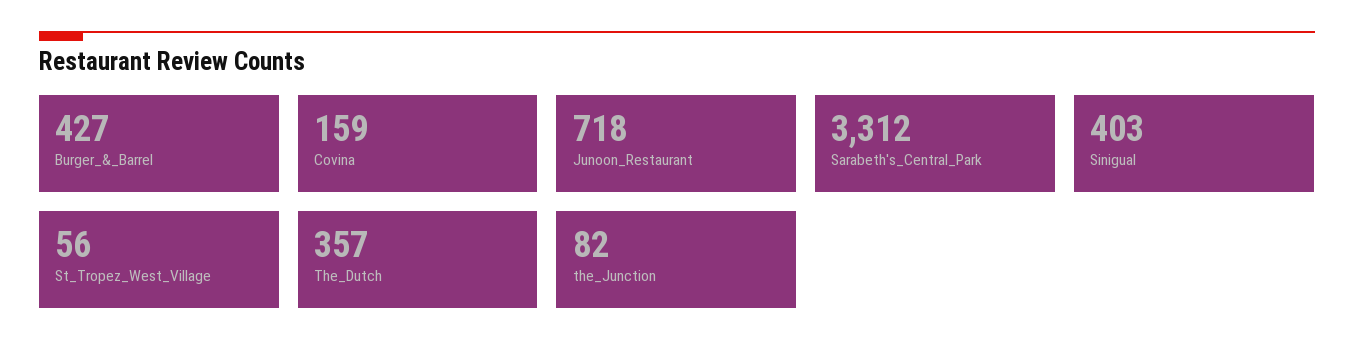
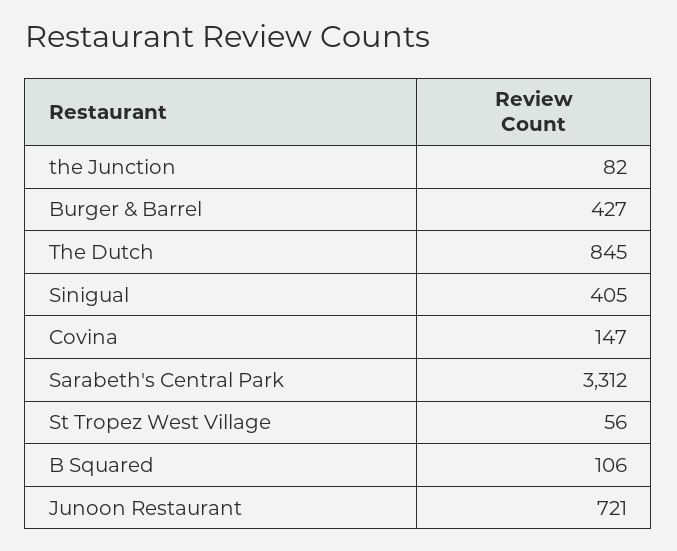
Covina: 159 -> 147
Junoon_Restaurant: 718 -> 721
Sinigual: 403 -> 405
The_Dutch: 357 -> 845
B Squared: none -> 106

